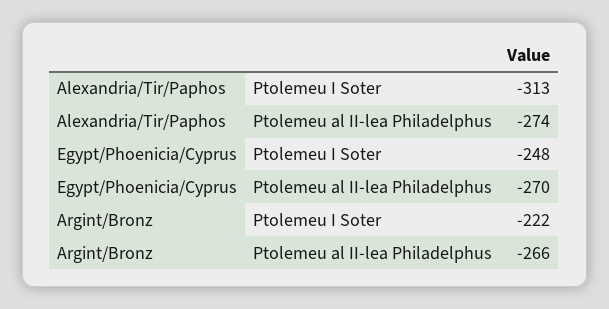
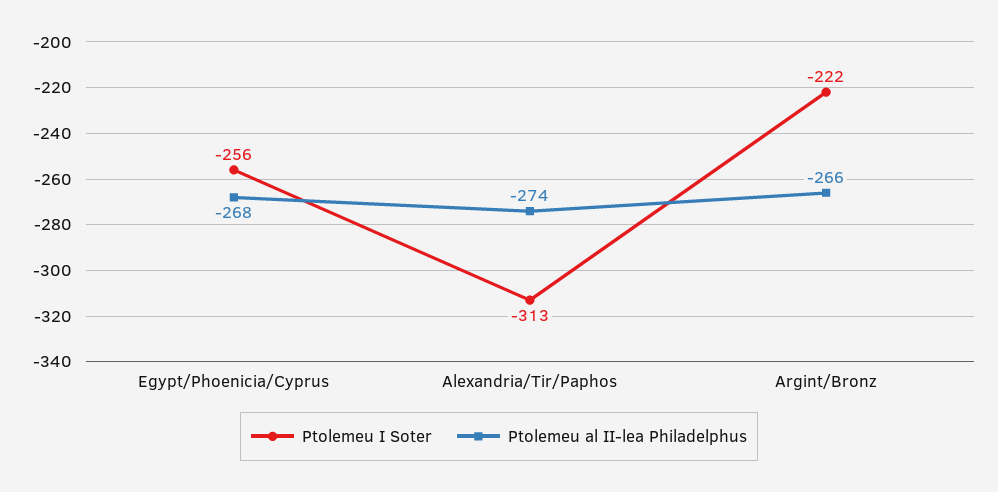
Ptolemeu I Soter, Egypt/Phoenicia/Cyprus: -248 -> -256
Ptolemeu al II-lea Philadelphus, Egypt/Phoenicia/Cyprus: -270 -> -268

